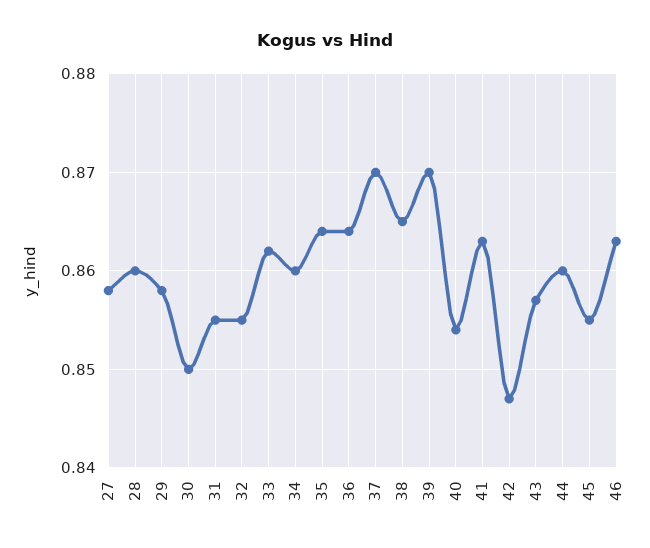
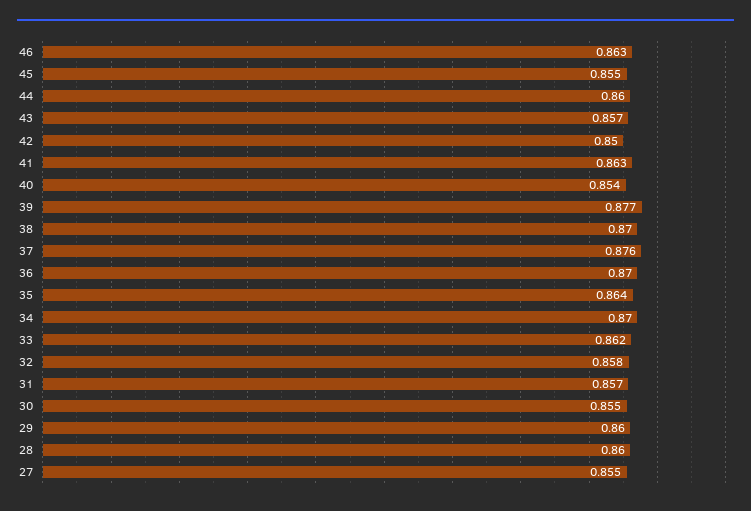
27: 0.858 -> 0.855
29: 0.858 -> 0.86
30: 0.85 -> 0.855
31: 0.855 -> 0.857
32: 0.855 -> 0.858
34: 0.86 -> 0.87
36: 0.864 -> 0.87
37: 0.87 -> 0.876
38: 0.865 -> 0.87
39: 0.87 -> 0.877
42: 0.847 -> 0.85

